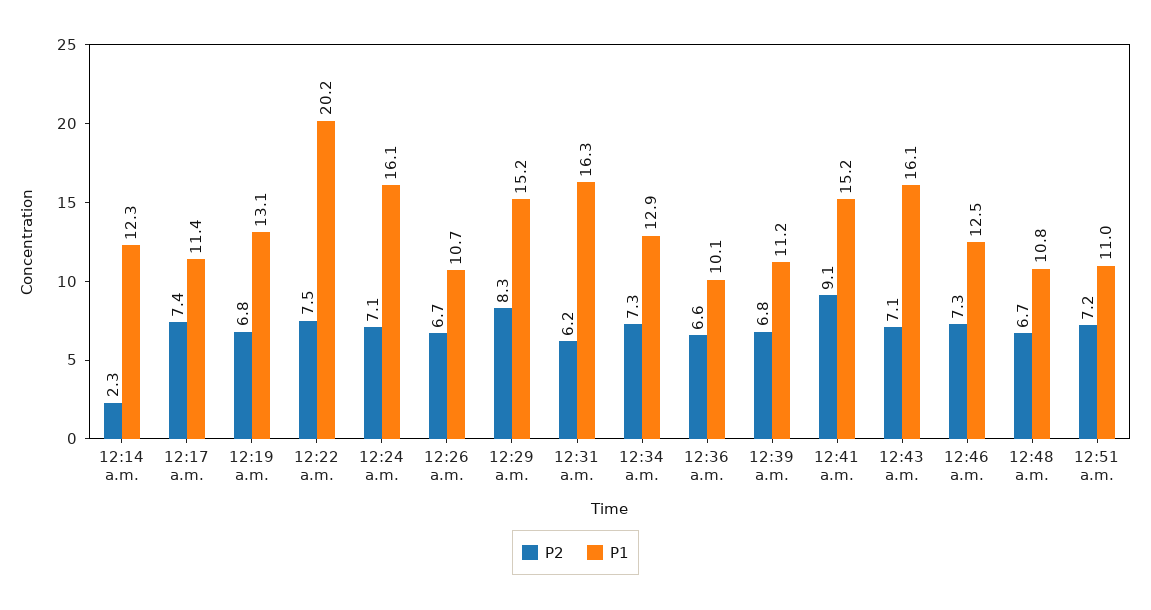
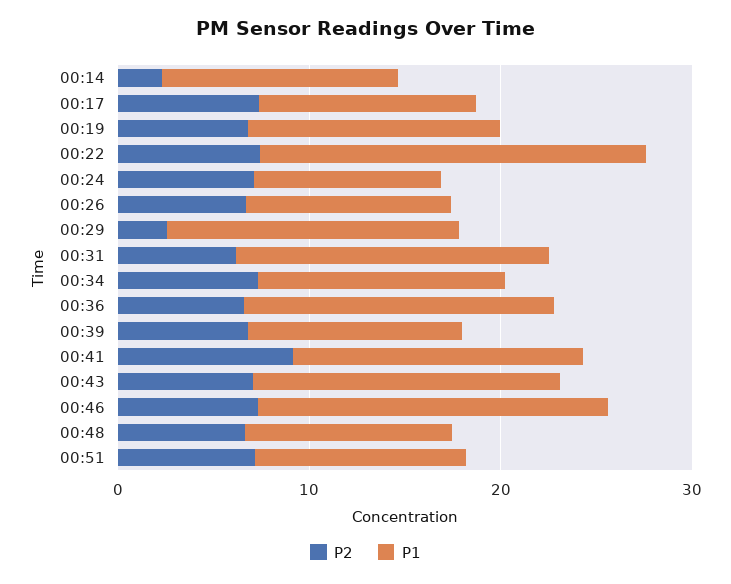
P1, 12:24 a.m.: 16.1 -> 10
P2, 12:29 a.m.: 8.3 -> 2
P1, 12:36 a.m.: 10.1 -> 16
P1, 12:46 a.m.: 12.5 -> 18

